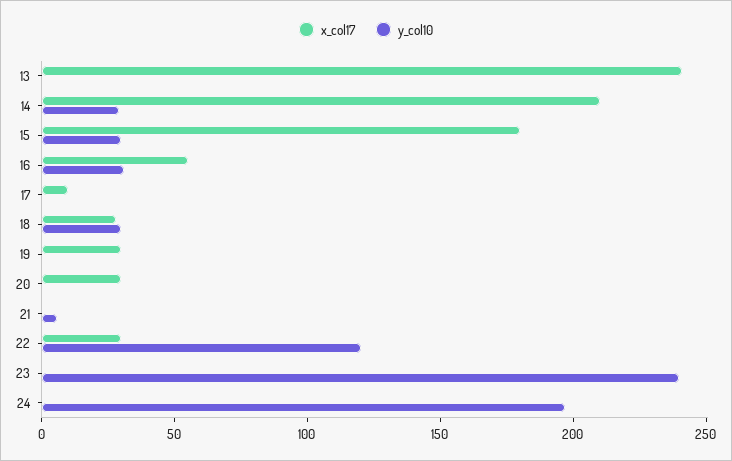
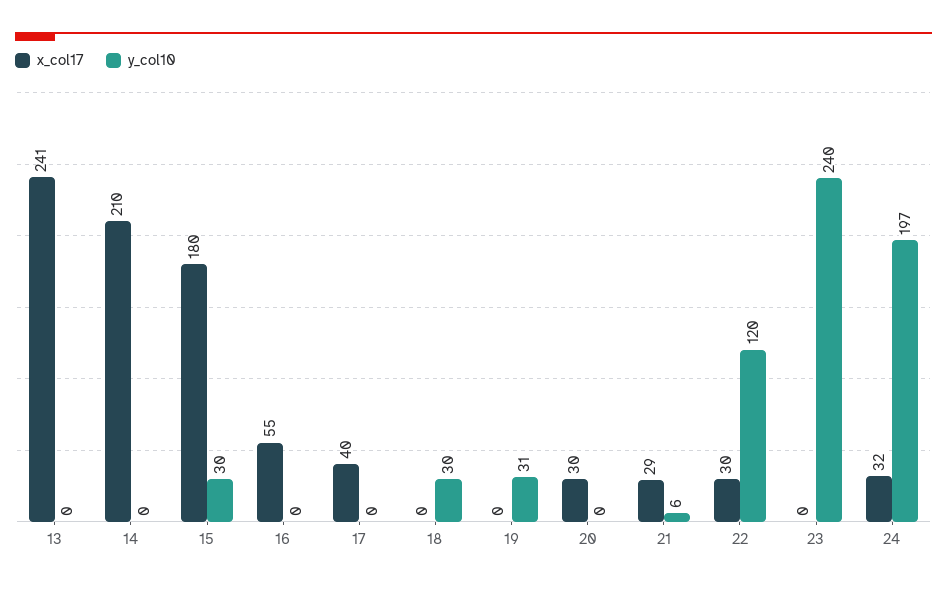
y_col10, 14: 30 -> 0
y_col10, 16: 30 -> 0
x_col17, 17: 10 -> 40
x_col17, 18: 30 -> 0
x_col17, 19: 30 -> 0
y_col10, 19: 0 -> 31
x_col17, 21: 0 -> 29
x_col17, 24: 0 -> 32

